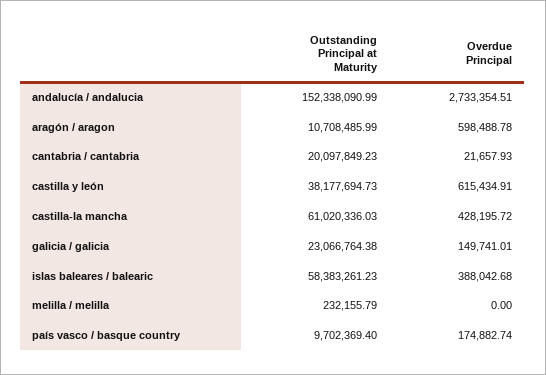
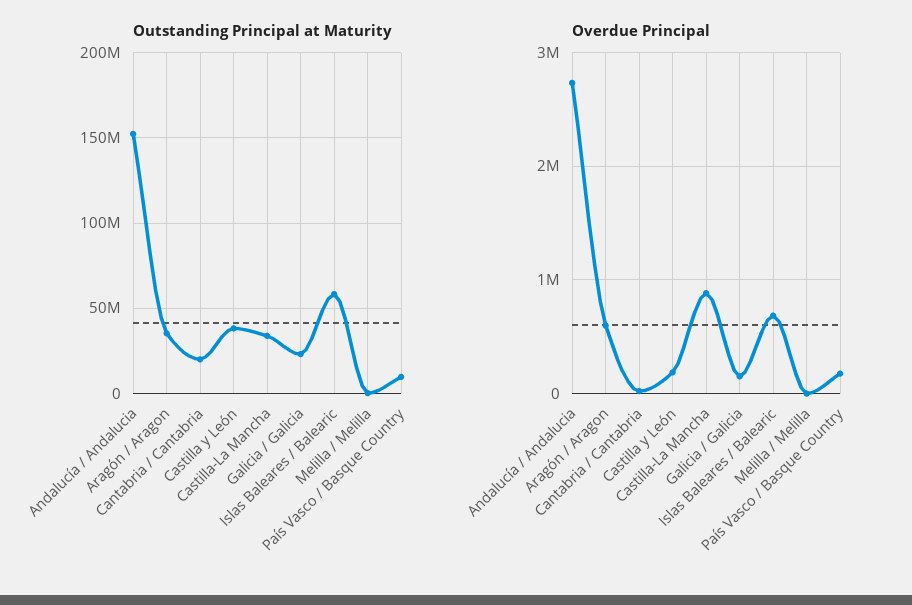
Outstanding Principal at Maturity, aragón / aragon: 10708485.99 -> 35000000
Overdue Principal, castilla y león: 615434.91 -> 200000
Outstanding Principal at Maturity, castilla-la mancha: 61020336.03 -> 35000000
Overdue Principal, castilla-la mancha: 428195.72 -> 900000
Overdue Principal, islas baleares / balearic: 388042.68 -> 700000

